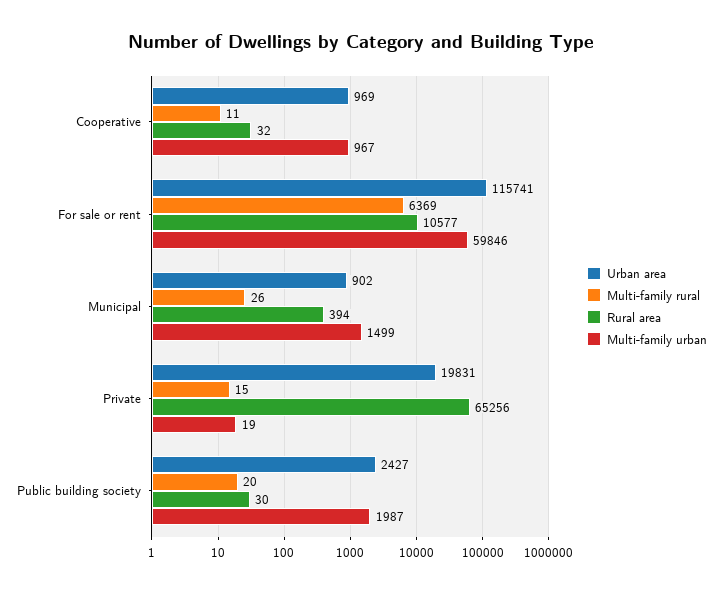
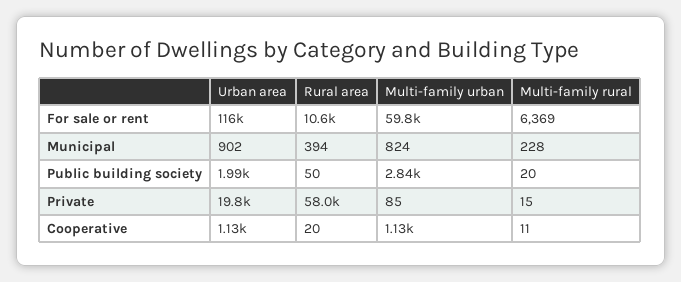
Urban area, Cooperative: 969 -> 1130
Rural area, Cooperative: 32 -> 20
Multi-family urban, Cooperative: 967 -> 1130
Multi-family rural, Municipal: 26 -> 228
Multi-family urban, Municipal: 1499 -> 824
Rural area, Private: 65256 -> 58000
Multi-family urban, Private: 19 -> 85
Urban area, Public building society: 2427 -> 1990
Rural area, Public building society: 30 -> 50
Multi-family urban, Public building society: 1987 -> 2840

